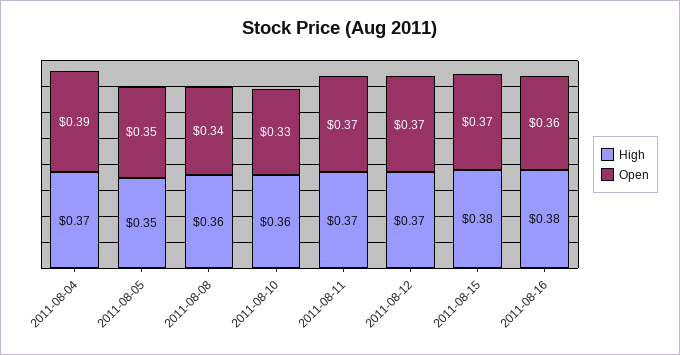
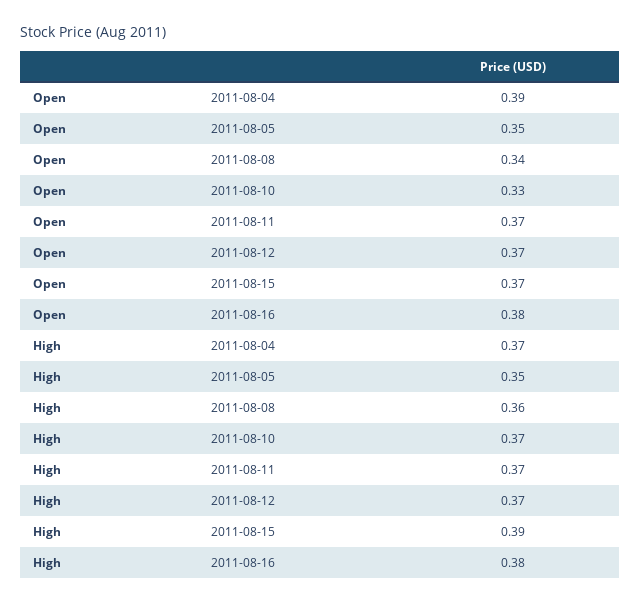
High, 2011-08-10: 0.36 -> 0.37
High, 2011-08-15: 0.38 -> 0.39
Open, 2011-08-16: 0.36 -> 0.38

